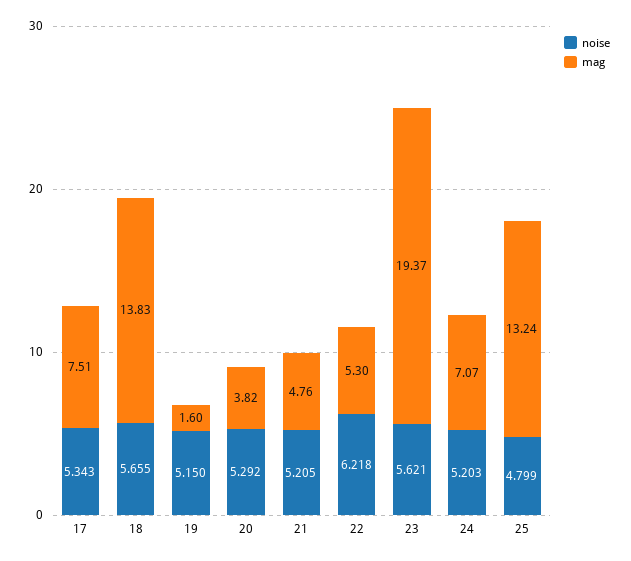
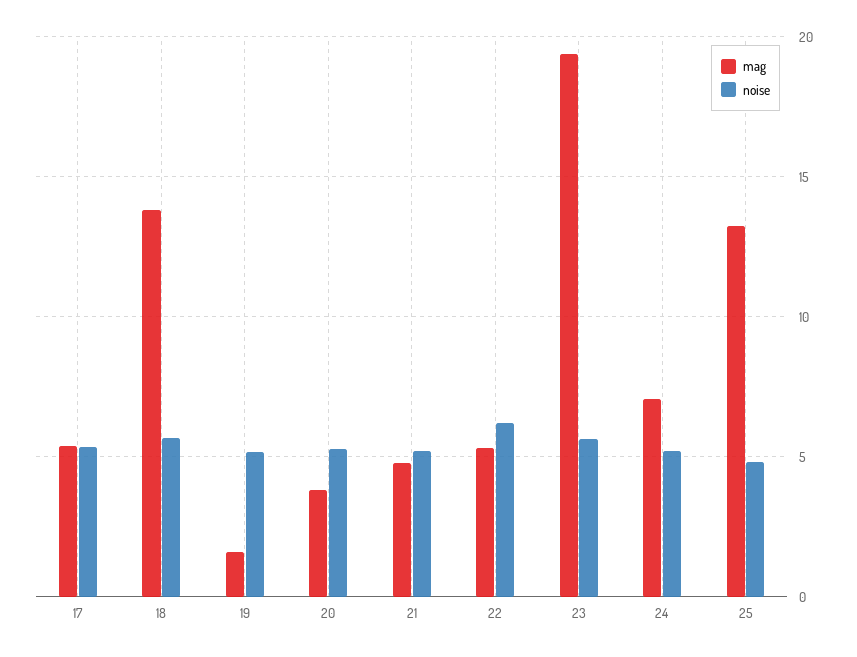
mag, 17: 7.51 -> 5.5

